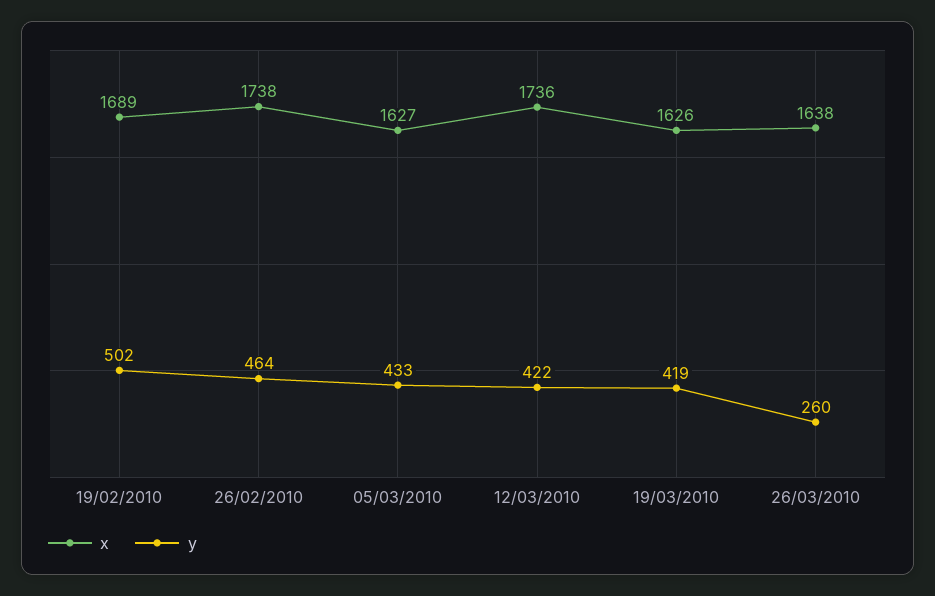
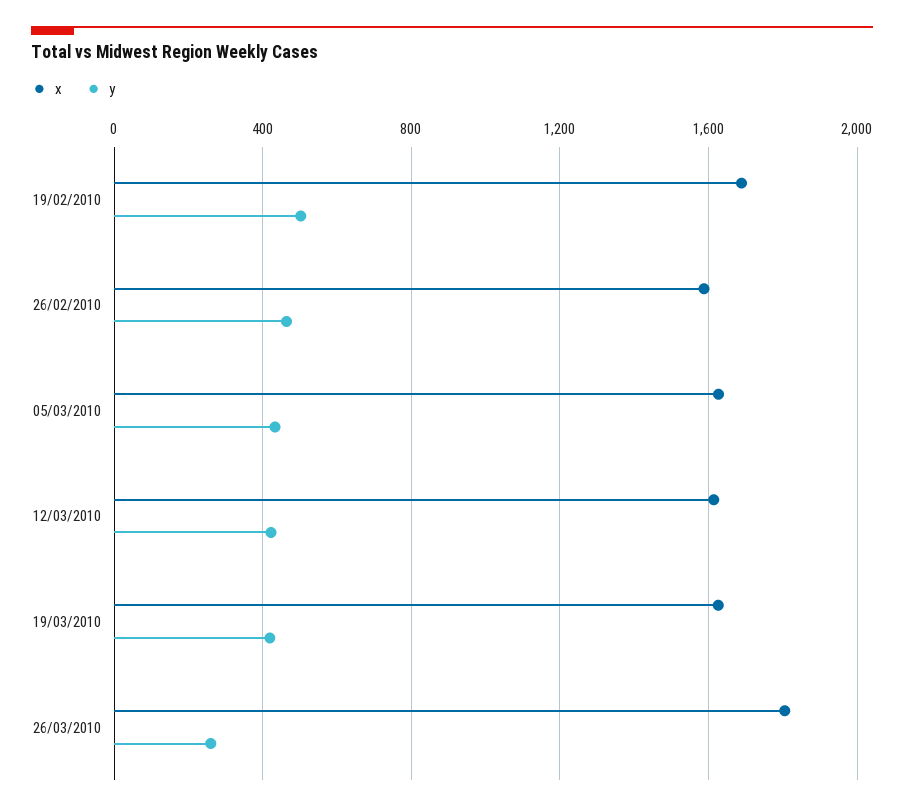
x, 26/02/2010: 1738 -> 1600
x, 12/03/2010: 1736 -> 1600
x, 26/03/2010: 1638 -> 1800

